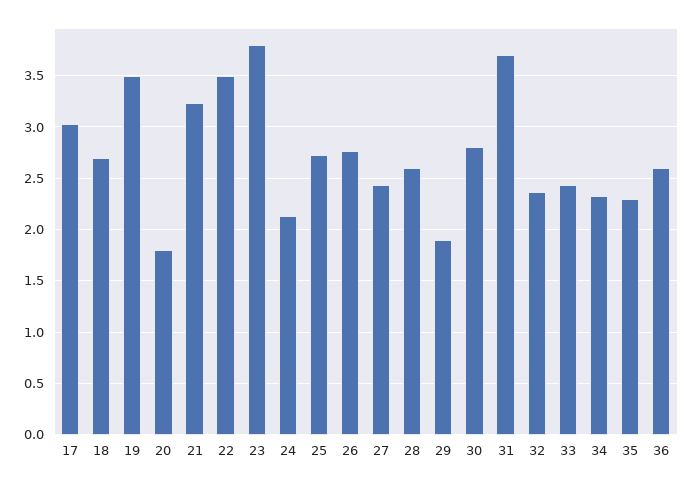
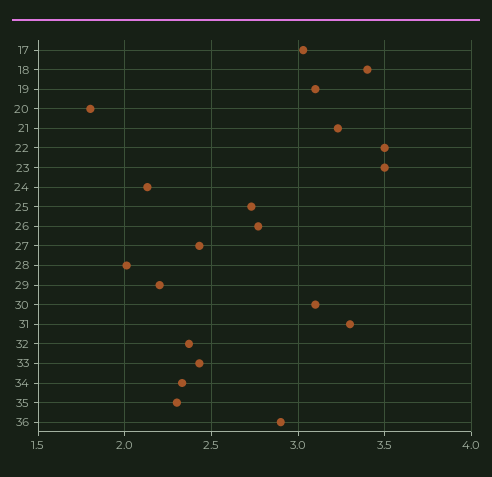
18: 2.7 -> 3.4
19: 3.5 -> 3.1
23: 3.8 -> 3.5
28: 2.6 -> 2
29: 1.9 -> 2.2
30: 2.8 -> 3.1
31: 3.7 -> 3.3
36: 2.6 -> 2.9

